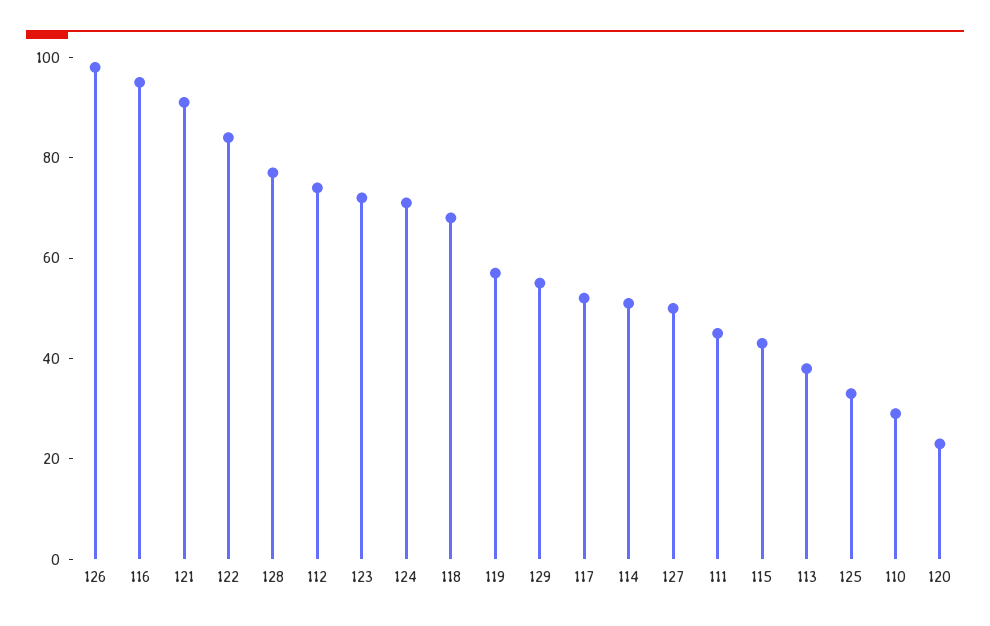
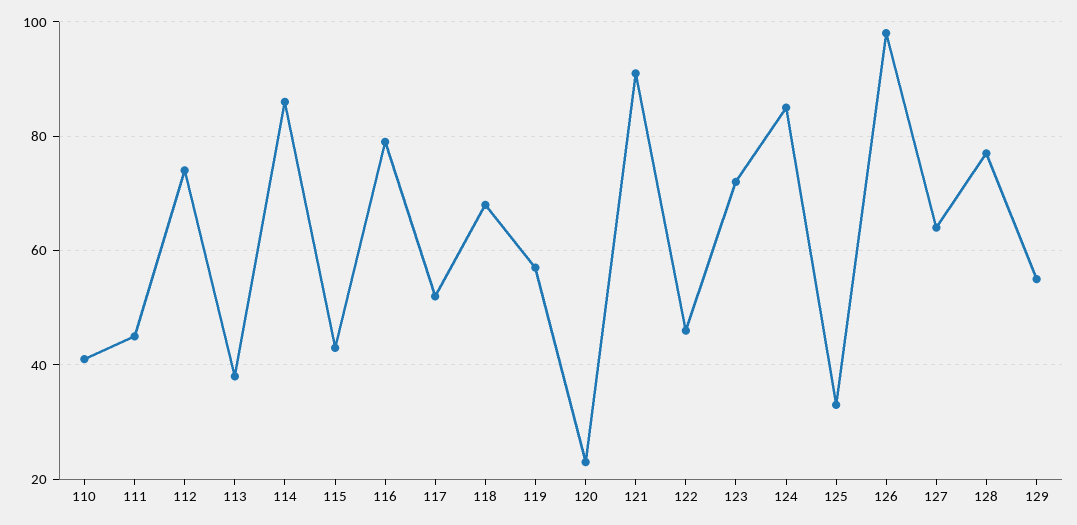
116: 95 -> 80
122: 85 -> 45
124: 70 -> 85
114: 50 -> 85
127: 50 -> 65
110: 30 -> 40

